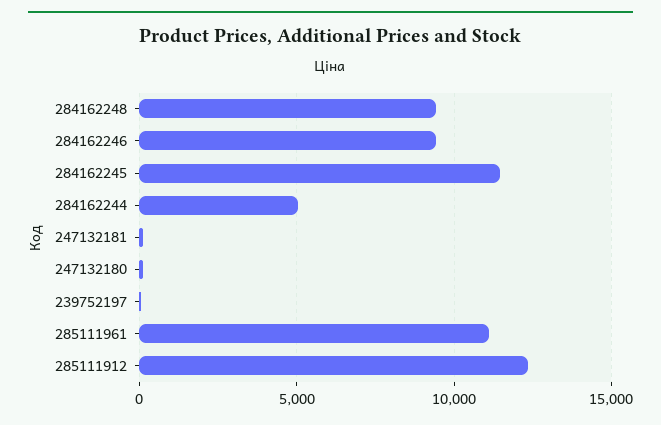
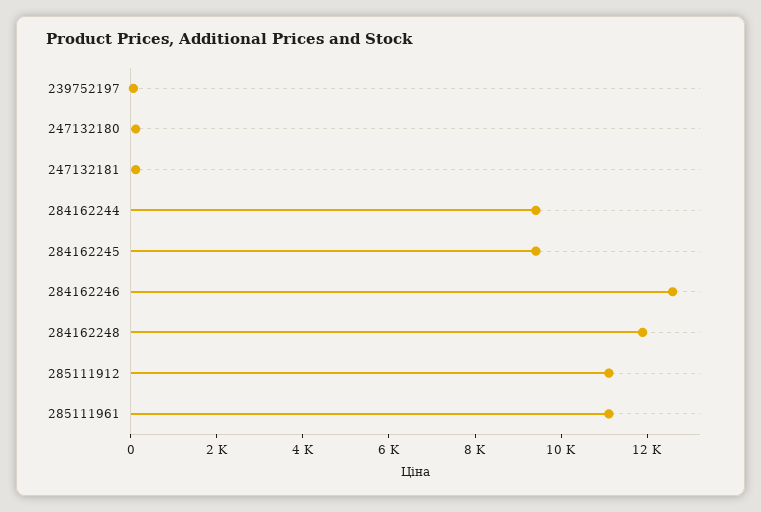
284162248: 9500 -> 12000
284162246: 9500 -> 12500
284162245: 11500 -> 9500
284162244: 5000 -> 9500
285111912: 12500 -> 11000

